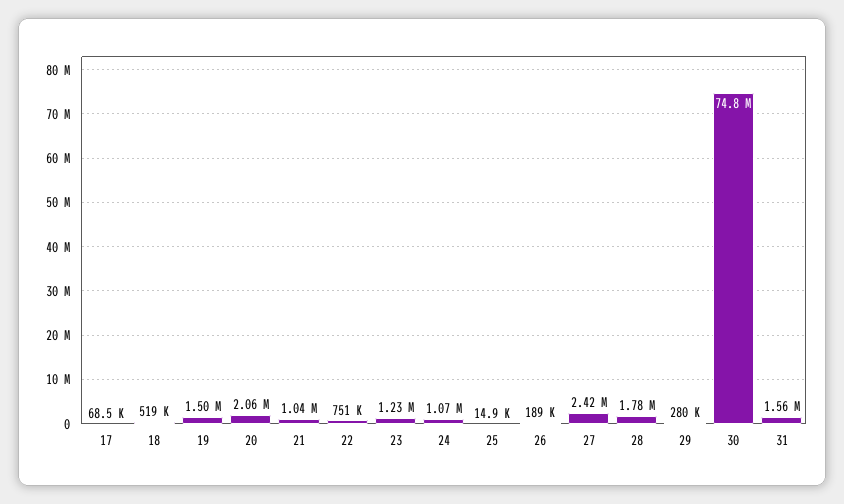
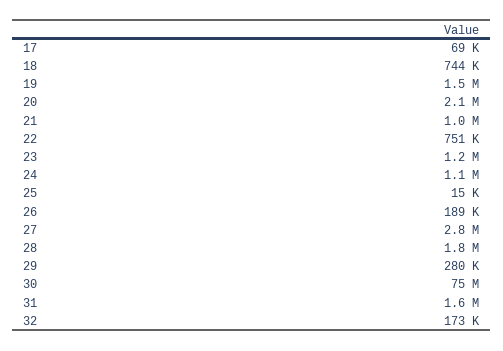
18: 519000 -> 744000
27: 2420000 -> 2800000
32: none -> 173000

